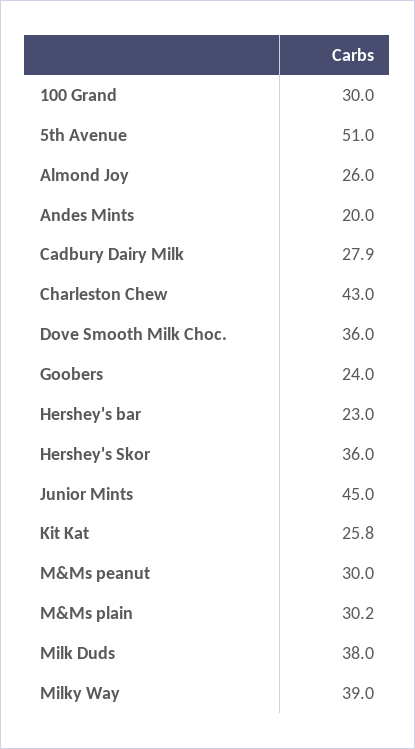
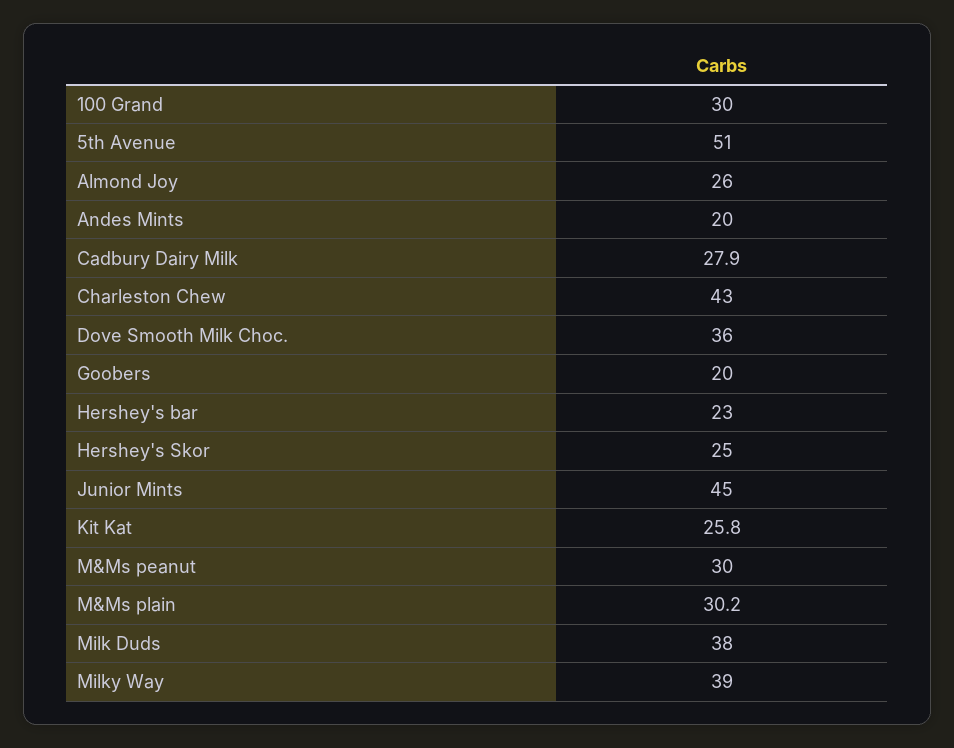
Goobers: 24 -> 20
Hershey's Skor: 36 -> 25

